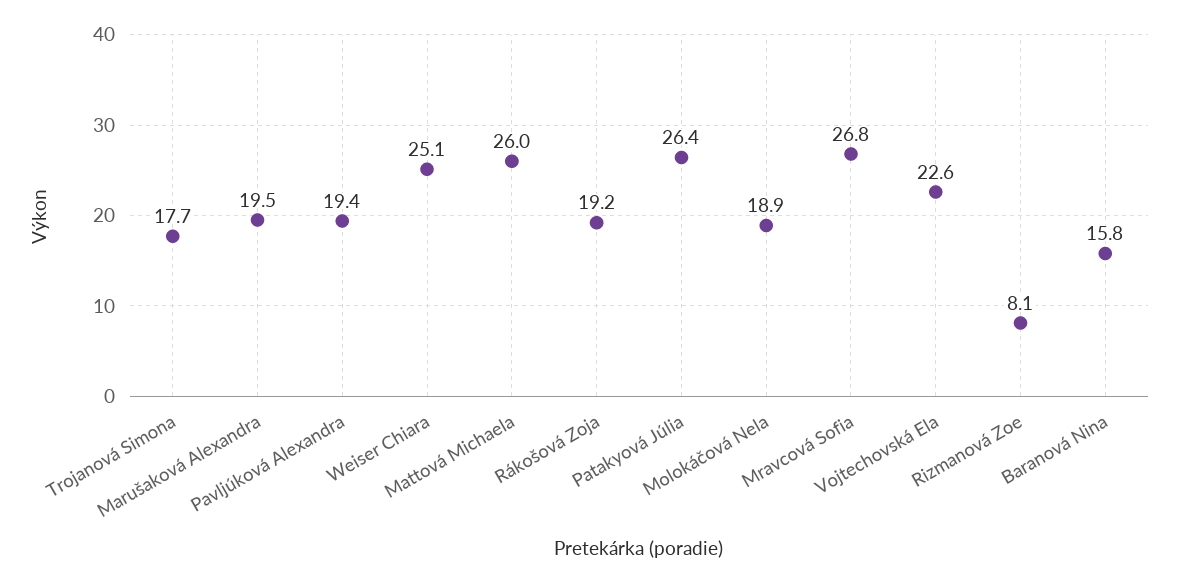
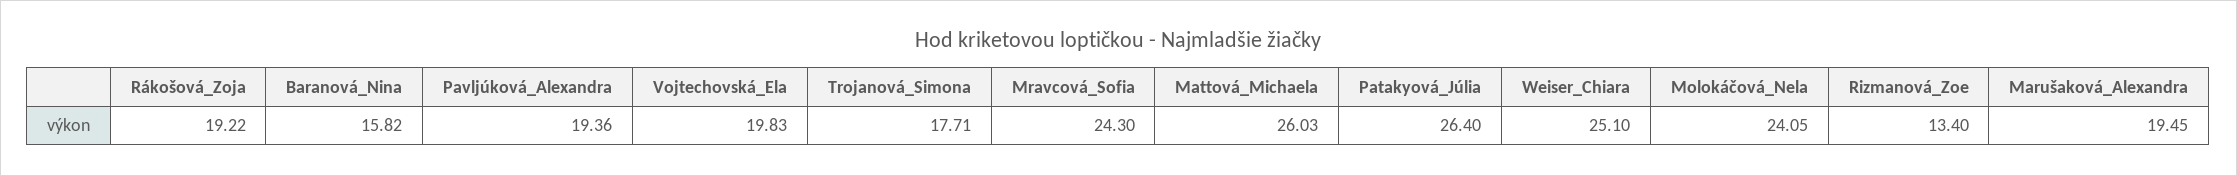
Molokáčová Nela: 18.9 -> 24.05
Mravcová Sofia: 26.8 -> 24.3
Vojtechovská Ela: 22.6 -> 19.83
Rizmanová Zoe: 8.1 -> 13.4

